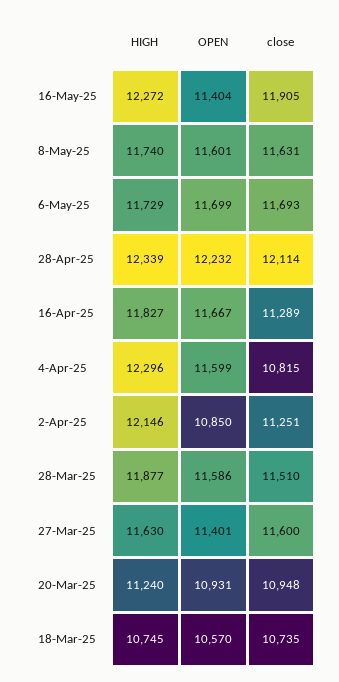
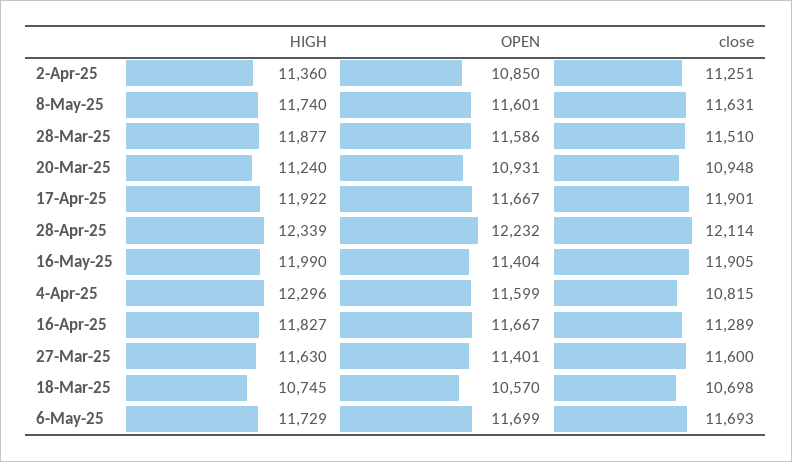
HIGH, 16-May-25: 12272 -> 11990
HIGH, 2-Apr-25: 12146 -> 11360
close, 18-Mar-25: 10735 -> 10698
HIGH, 17-Apr-25: none -> 11922
OPEN, 17-Apr-25: none -> 11667
close, 17-Apr-25: none -> 11901

